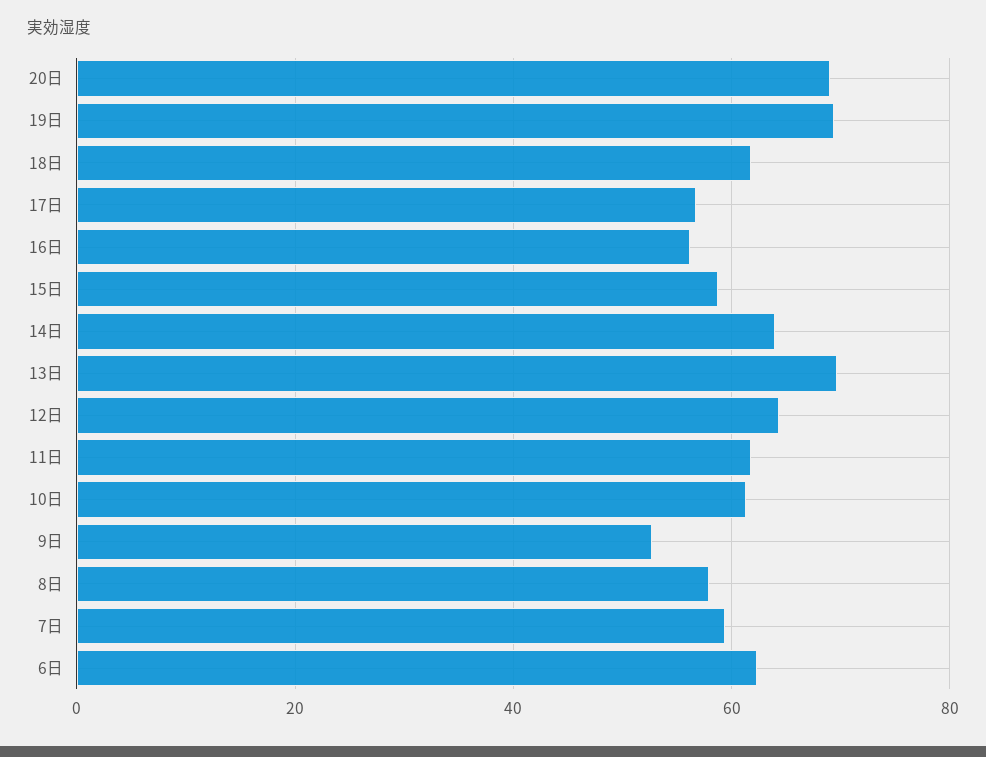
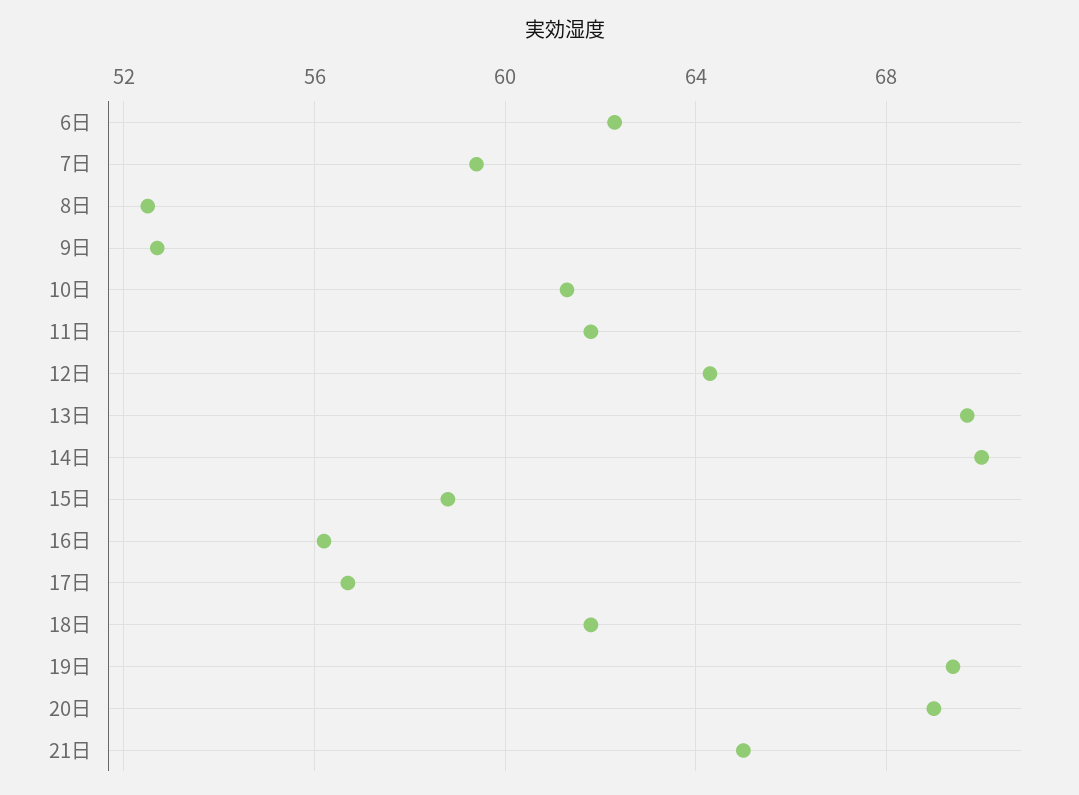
14日: 64 -> 70
8日: 58 -> 52.5
21日: none -> 65

